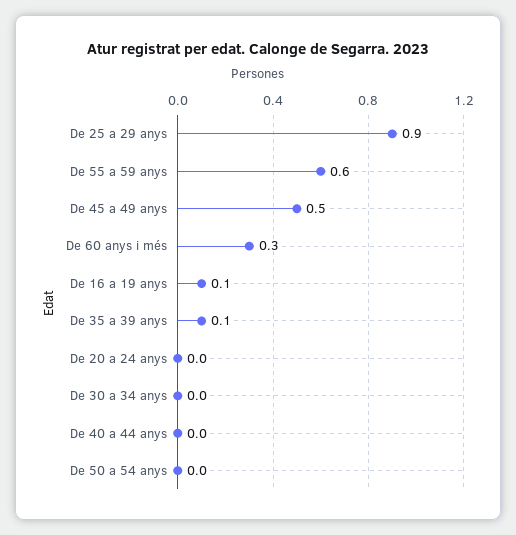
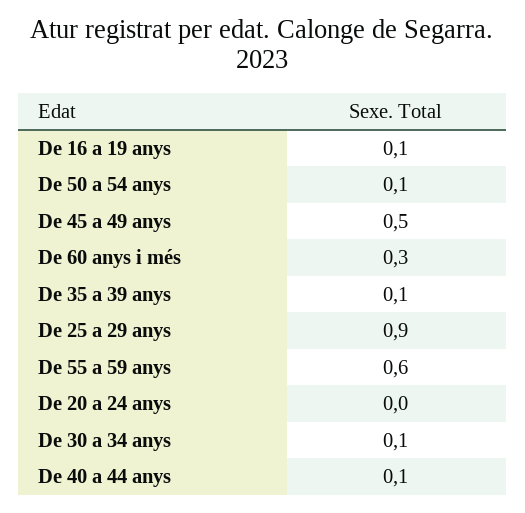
De 30 a 34 anys: 0 -> 0.1
De 40 a 44 anys: 0 -> 0.1
De 50 a 54 anys: 0 -> 0.1

